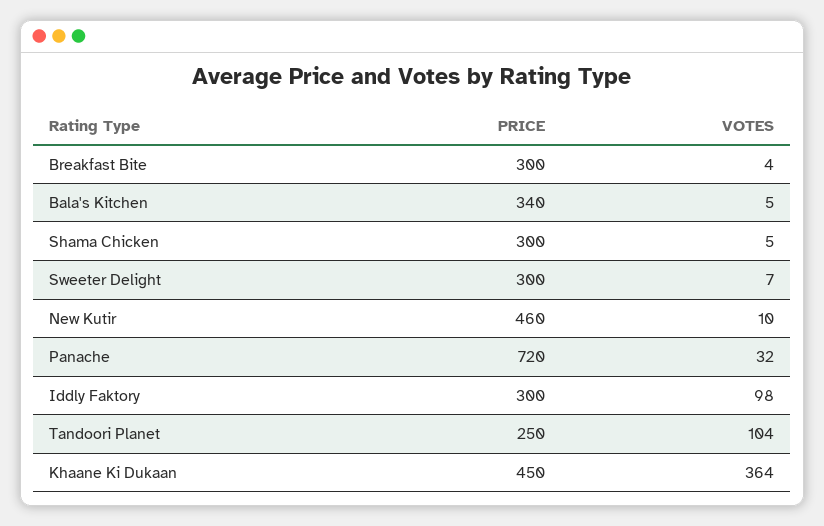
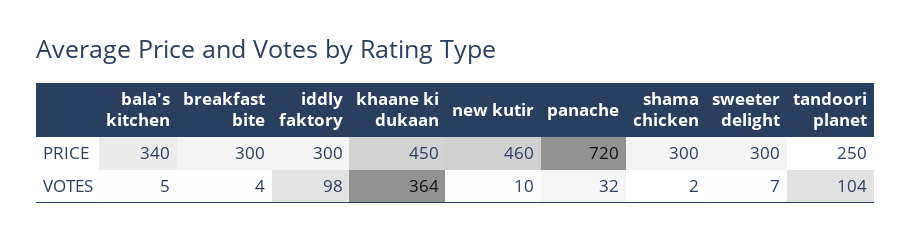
VOTES, Shama Chicken: 5 -> 2

